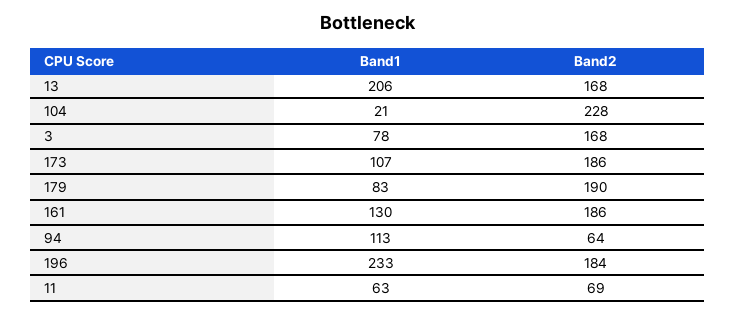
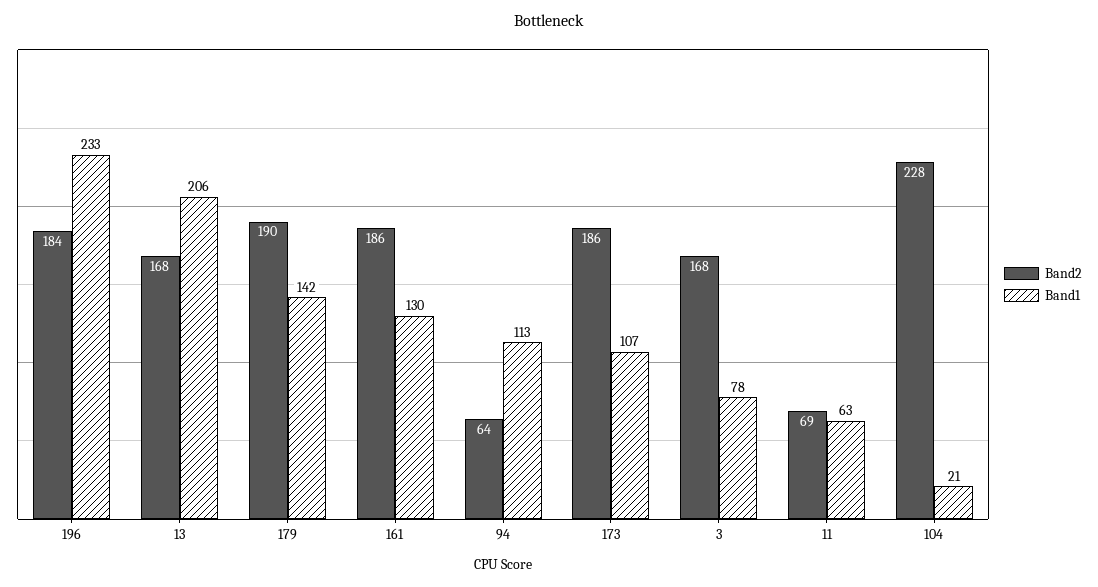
Band1, 179: 83 -> 142

